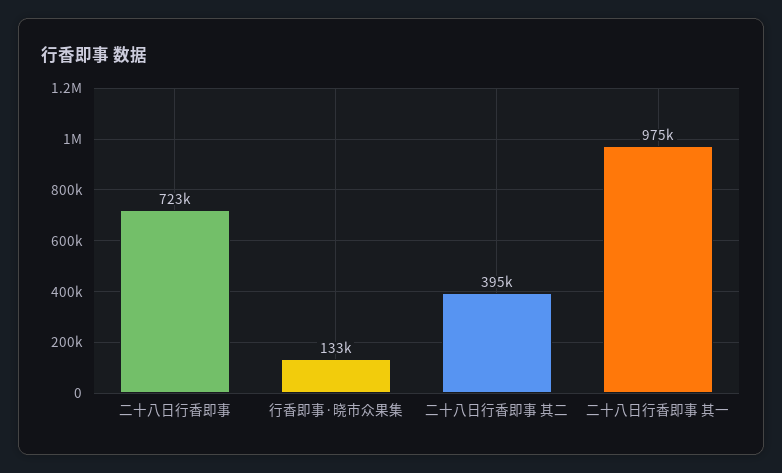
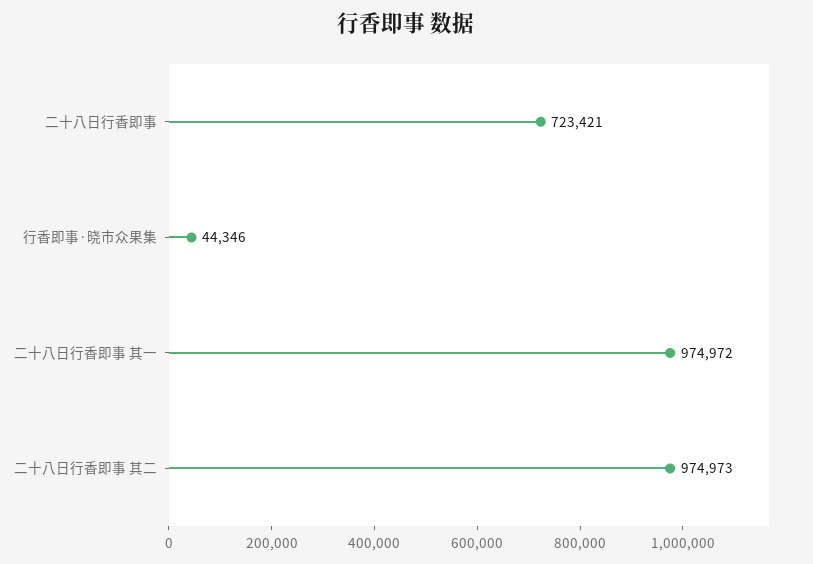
行香即事·晓市众果集: 133000 -> 44346
二十八日行香即事 其二: 395000 -> 974973

